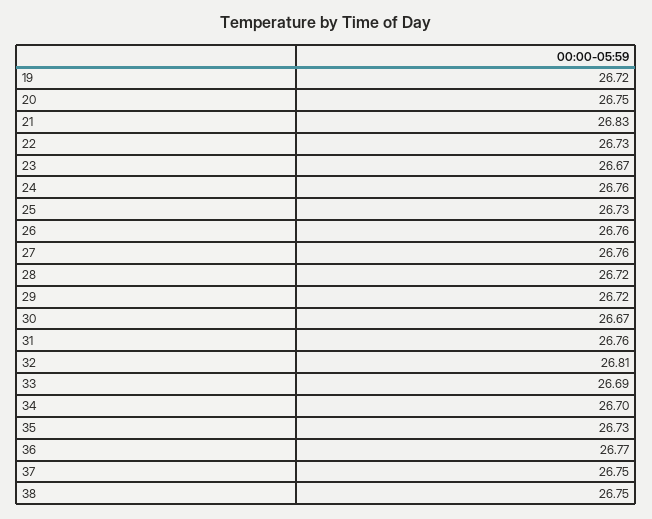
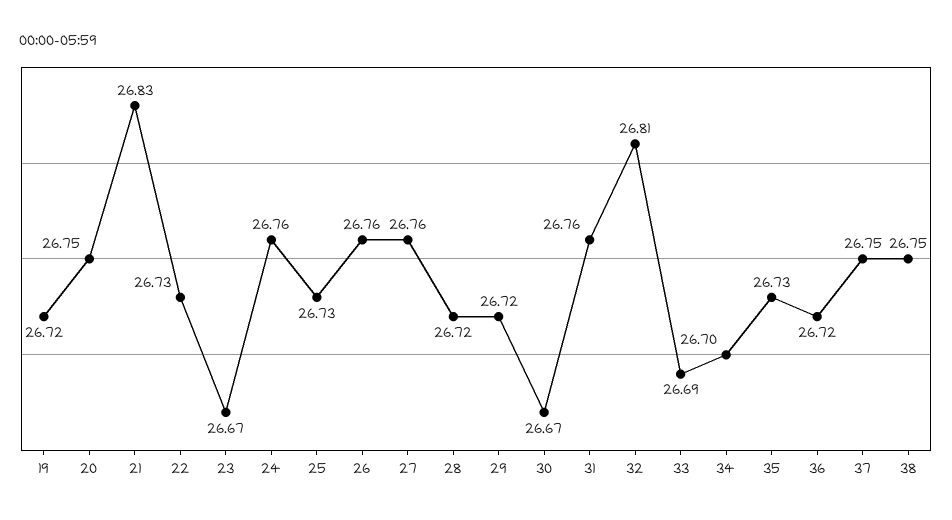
36: 26.77 -> 26.72

